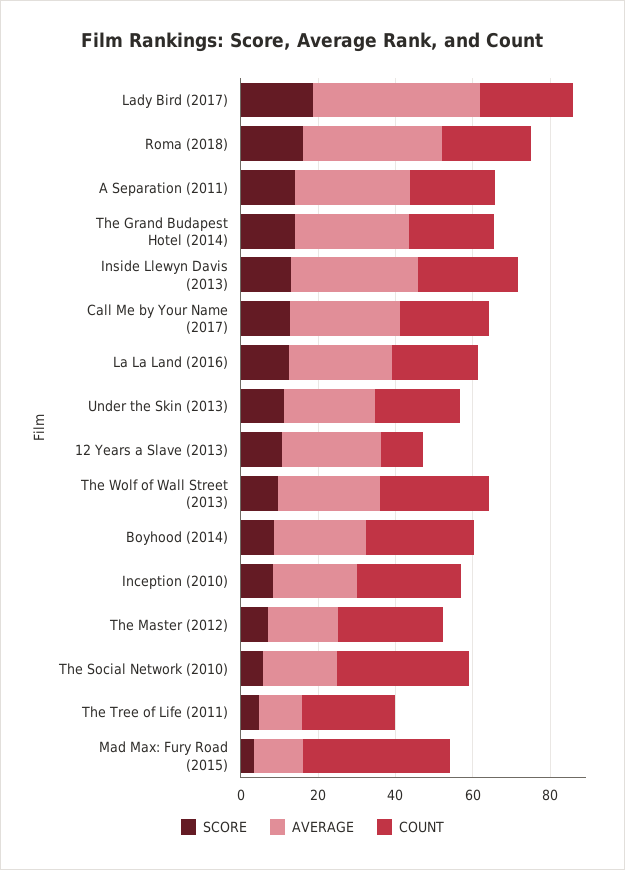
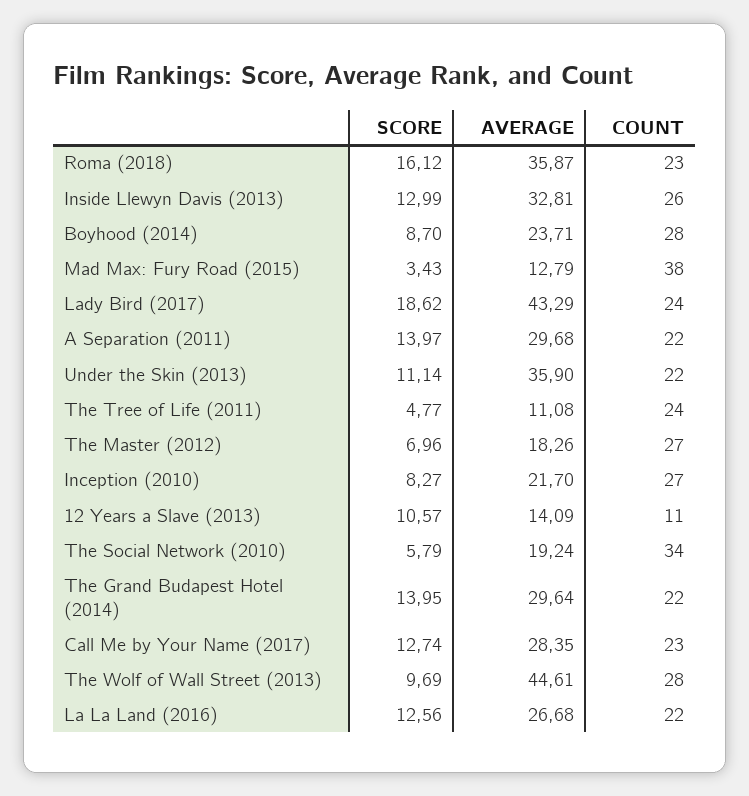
AVERAGE, Under the Skin (2013): 25 -> 35.9
AVERAGE, 12 Years a Slave (2013): 25 -> 14.09
AVERAGE, The Wolf of Wall Street (2013): 25 -> 44.61

